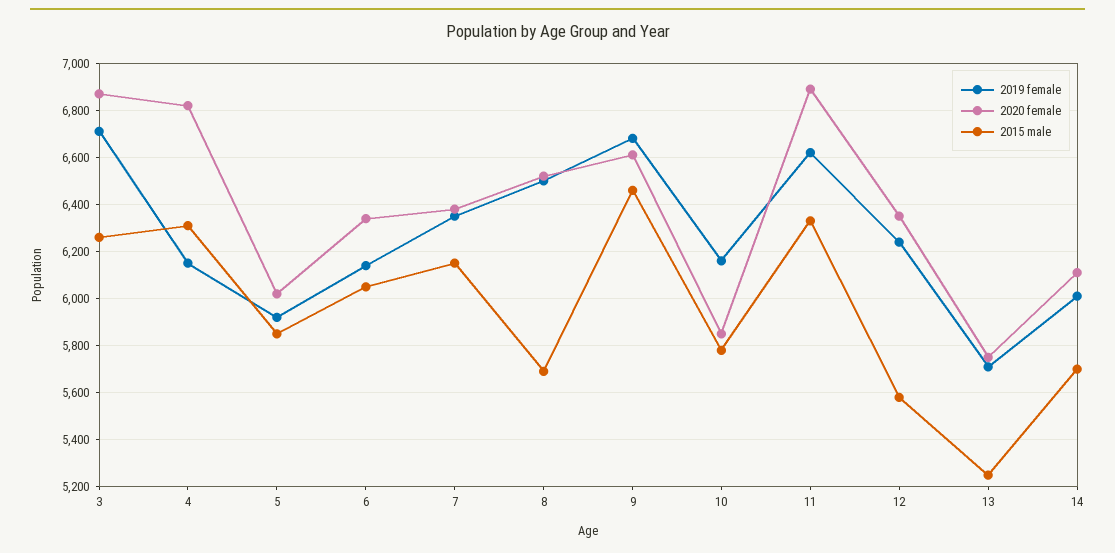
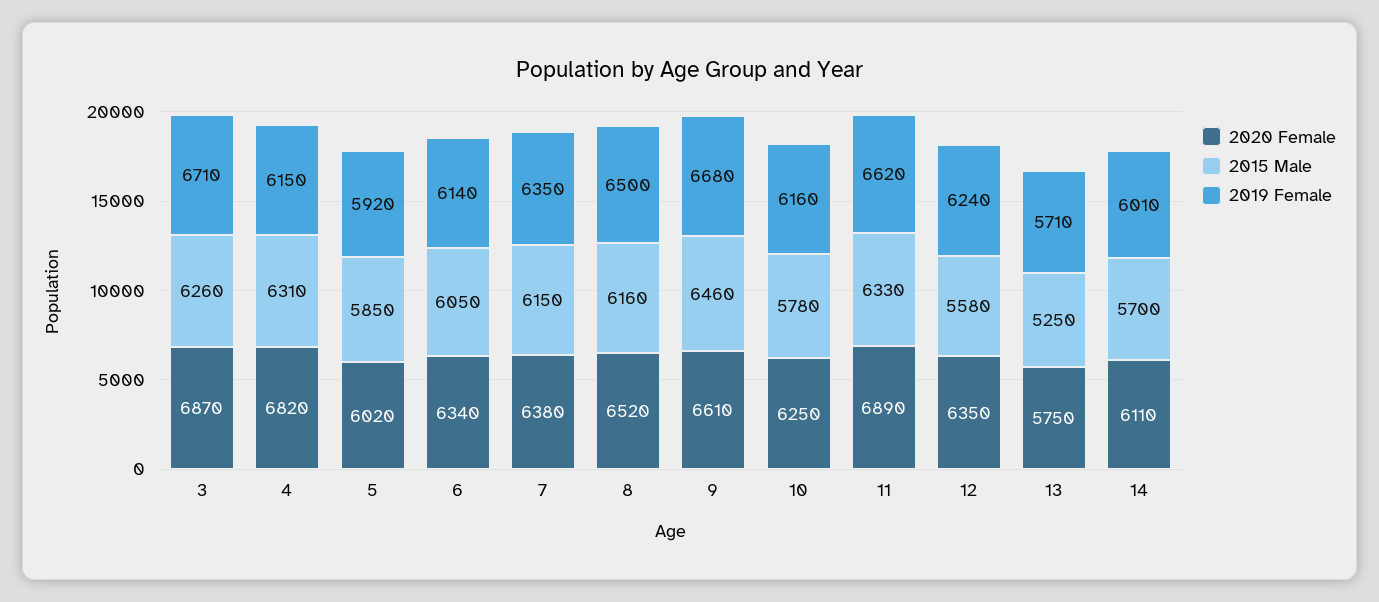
2015 male, 8: 5700 -> 6160
2020 female, 10: 5850 -> 6250

